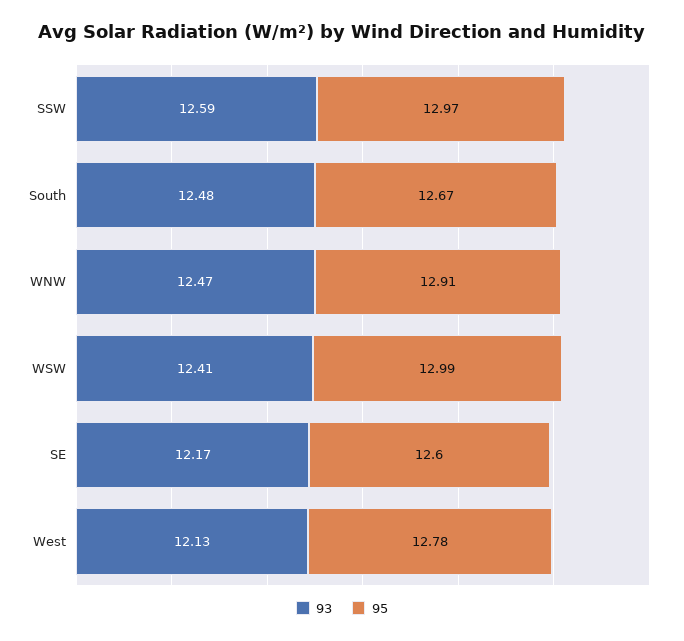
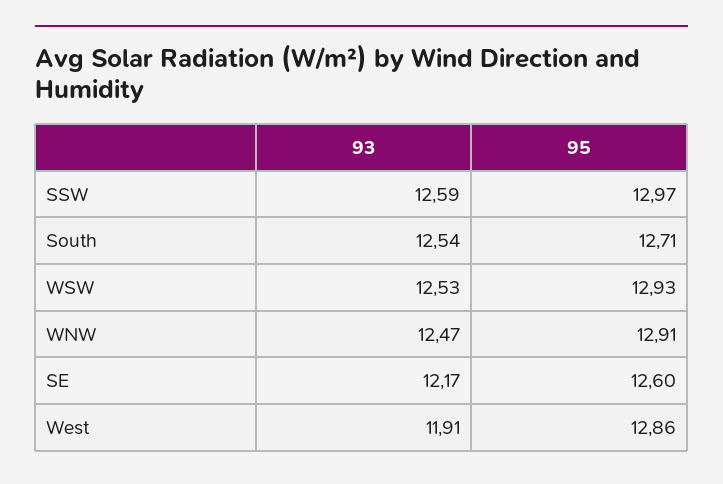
93, South: 12.48 -> 12.54
95, South: 12.67 -> 12.71
93, WSW: 12.41 -> 12.53
95, WSW: 12.99 -> 12.93
93, West: 12.13 -> 11.91
95, West: 12.78 -> 12.86

